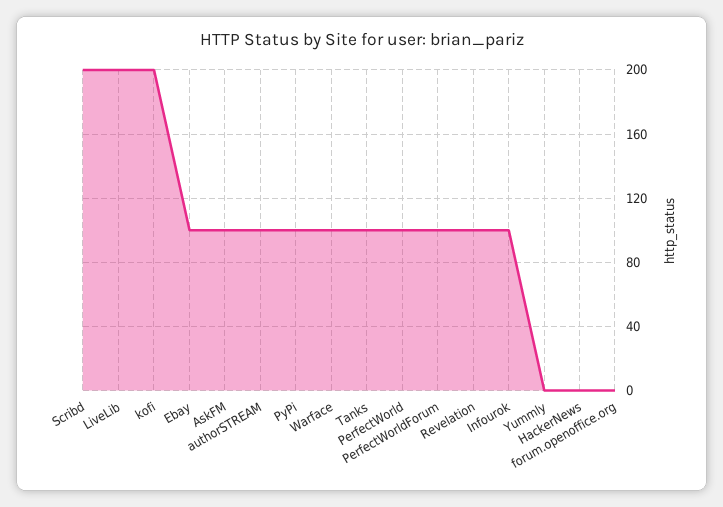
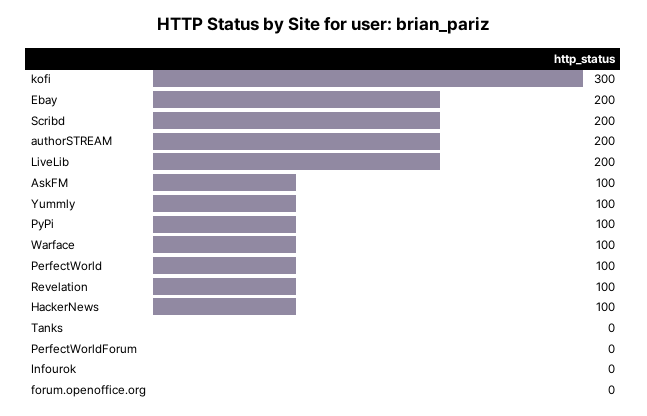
kofi: 200 -> 300
Ebay: 100 -> 200
authorSTREAM: 100 -> 200
Tanks: 100 -> 0
PerfectWorldForum: 100 -> 0
Infourok: 100 -> 0
Yummly: 0 -> 100
HackerNews: 0 -> 100

